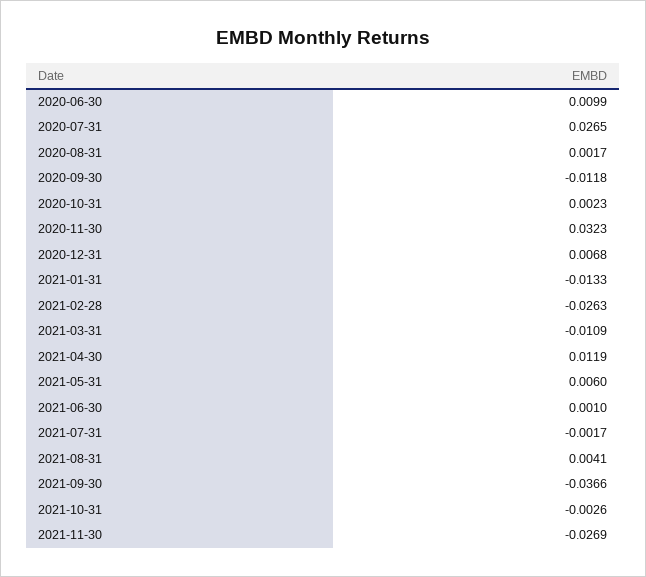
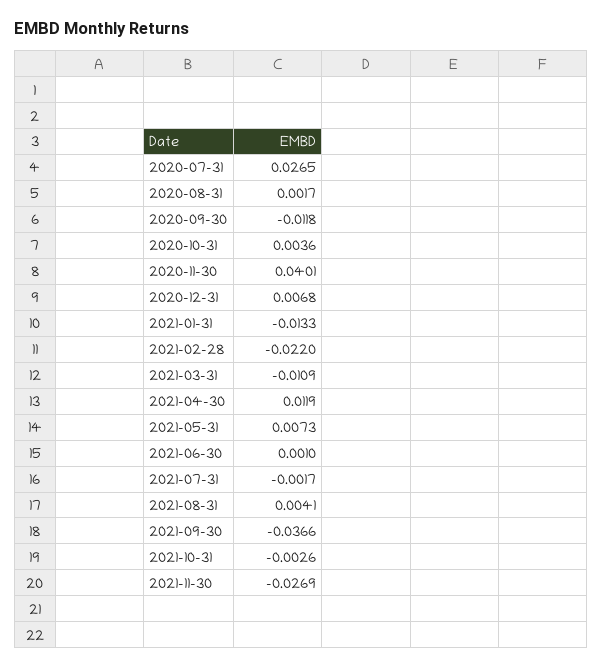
2020-06-30: 0.0099 -> none
2020-10-31: 0.0023 -> 0.0036
2020-11-30: 0.0323 -> 0.0401
2021-02-28: -0.0263 -> -0.022
2021-05-31: 0.006 -> 0.0073

